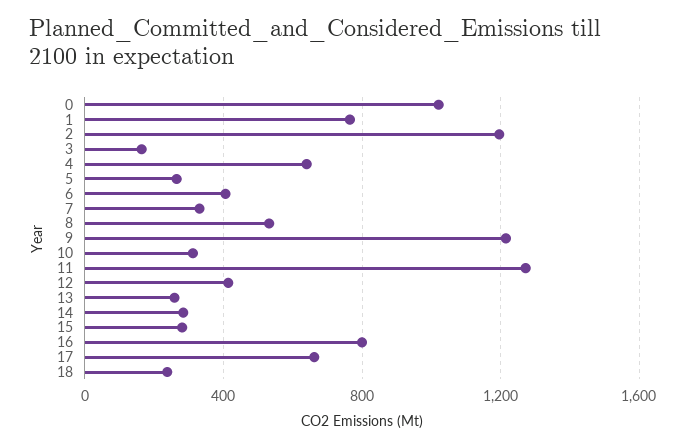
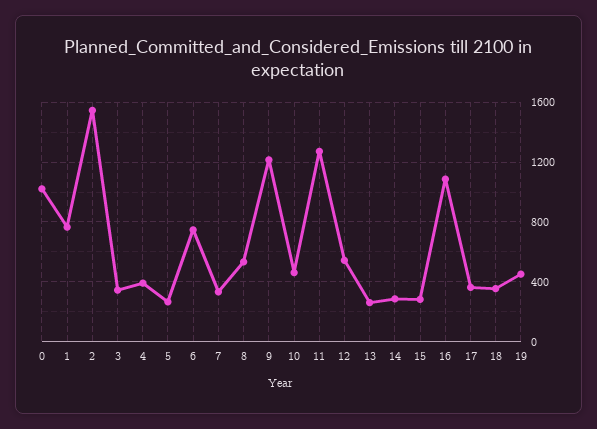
2: 1200 -> 1550
3: 150 -> 350
4: 650 -> 400
6: 400 -> 750
10: 300 -> 450
12: 400 -> 550
16: 800 -> 1100
17: 650 -> 350
18: 250 -> 350
19: none -> 450

